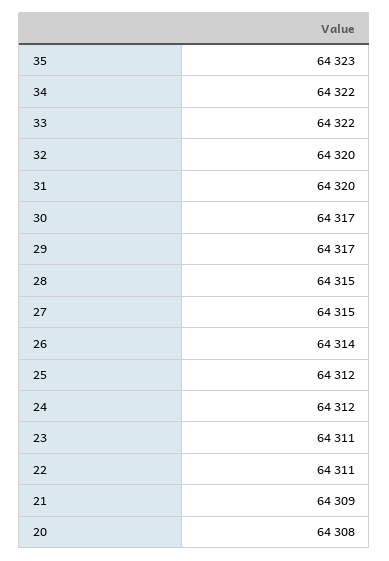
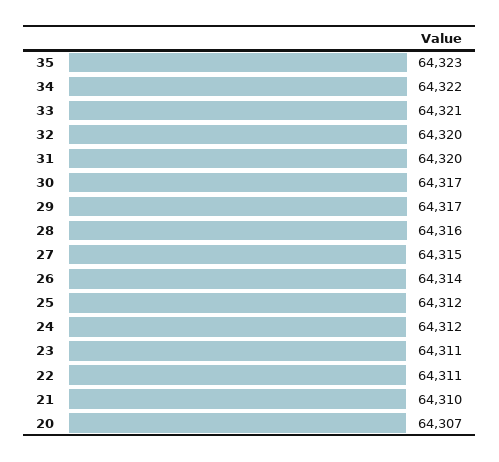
33: 64322 -> 64321
28: 64315 -> 64316
21: 64309 -> 64310
20: 64308 -> 64307

